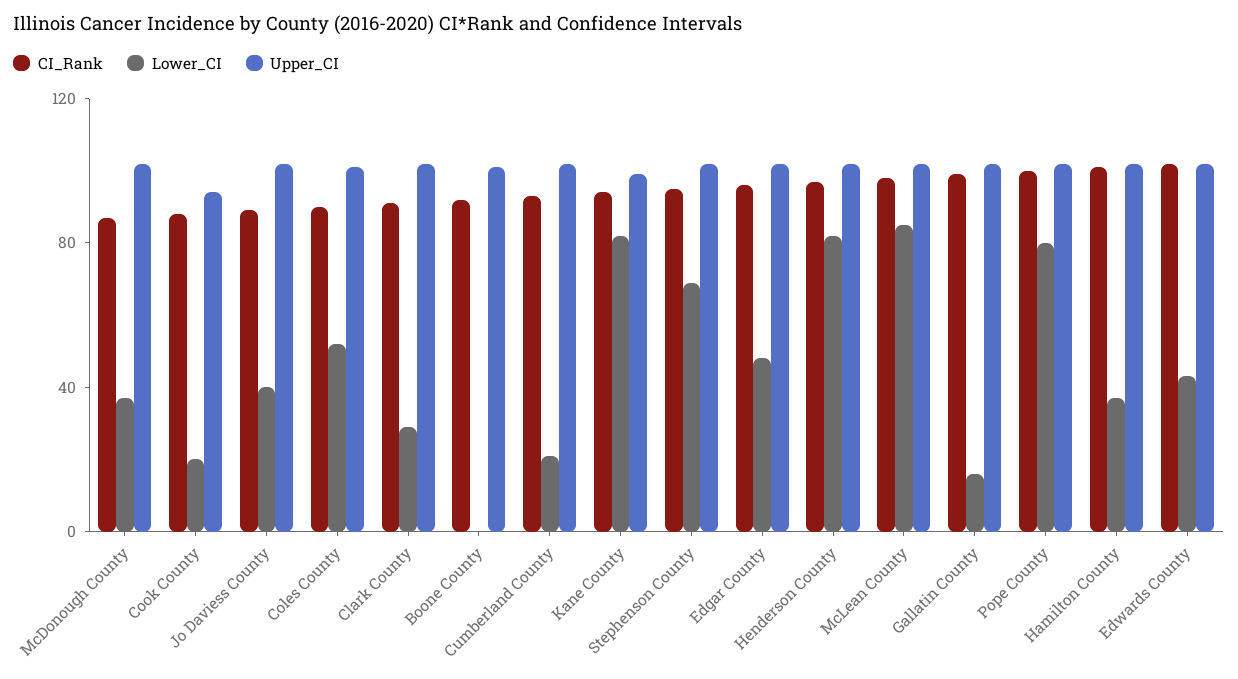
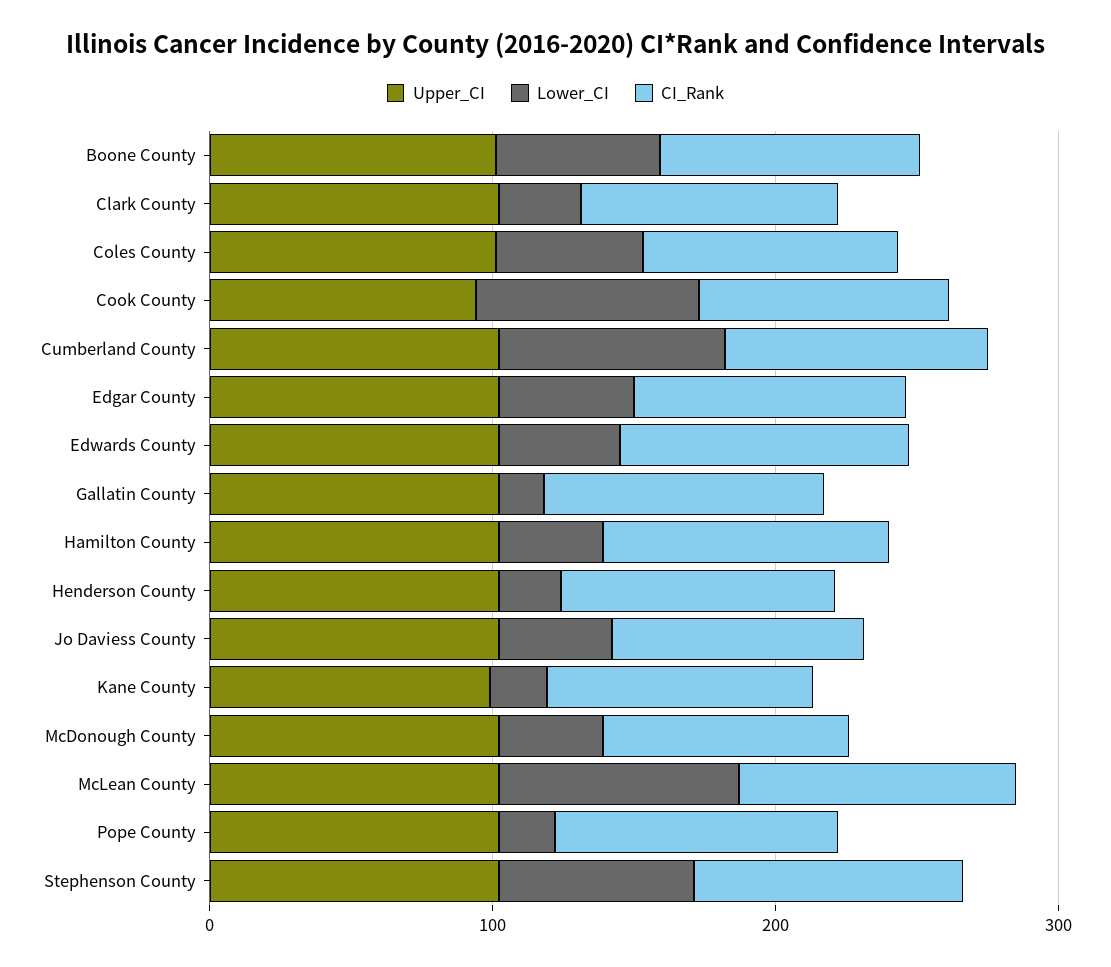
Lower_CI, Cook County: 20 -> 80
Lower_CI, Boone County: 0 -> 60
Lower_CI, Cumberland County: 20 -> 80
Lower_CI, Kane County: 80 -> 20
Lower_CI, Henderson County: 80 -> 20
Lower_CI, Pope County: 80 -> 20

